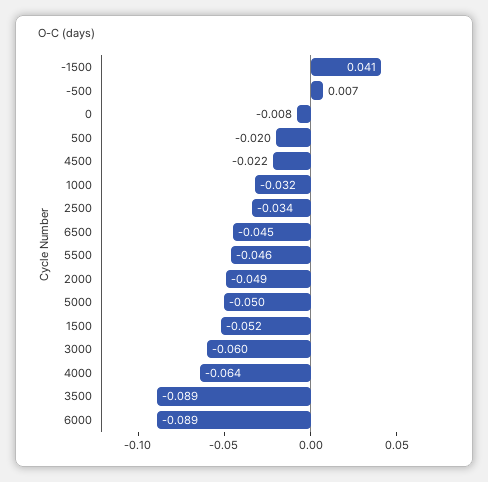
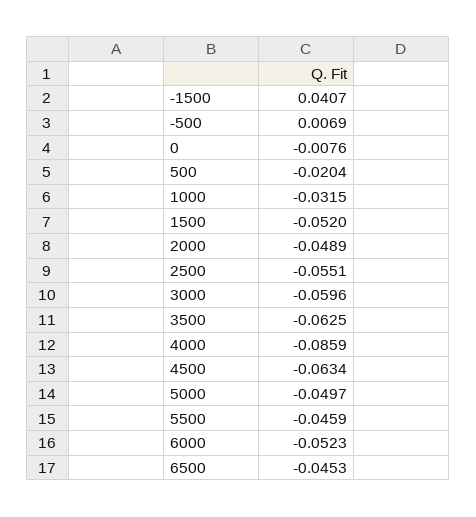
4500: -0.022 -> -0.0634
2500: -0.034 -> -0.0551
4000: -0.064 -> -0.0859
3500: -0.089 -> -0.0625
6000: -0.089 -> -0.0523

